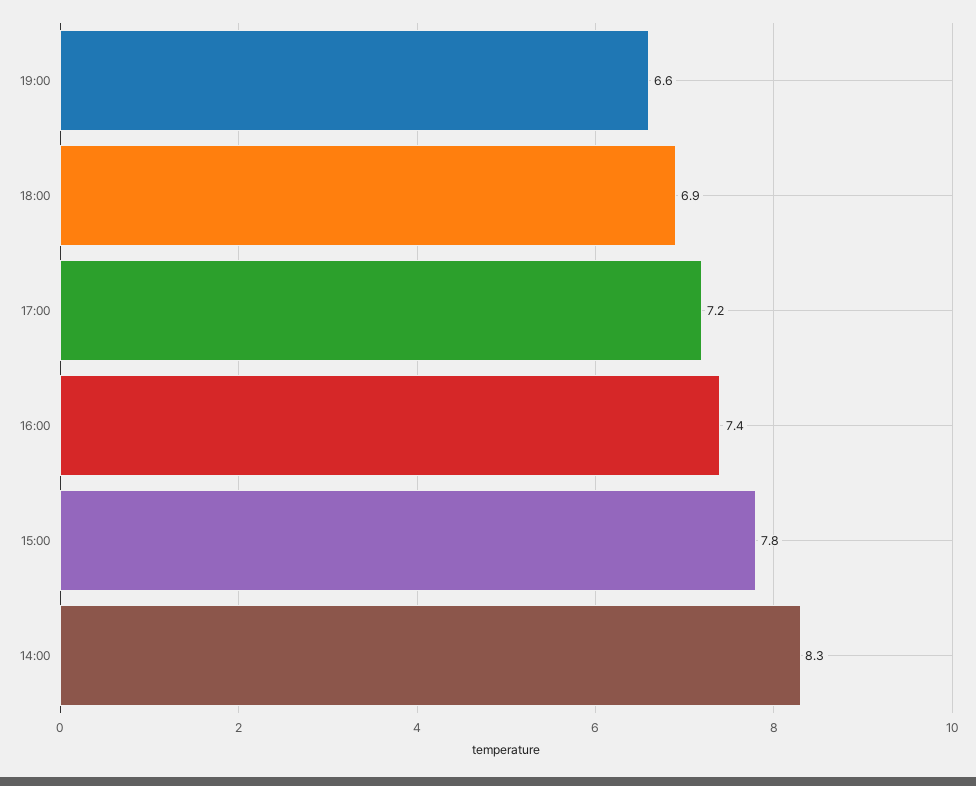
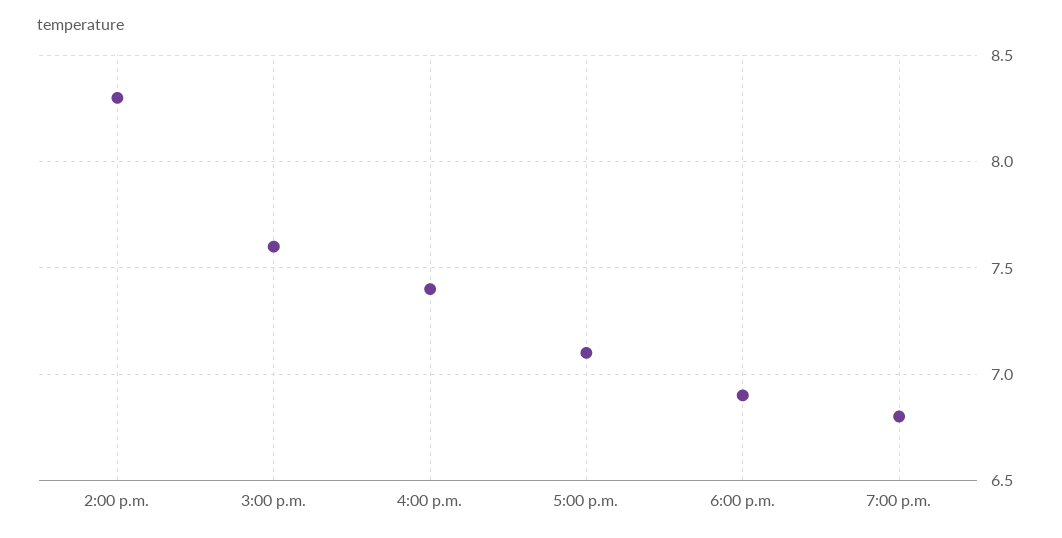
19:00: 6.6 -> 6.8
17:00: 7.2 -> 7.1
15:00: 7.8 -> 7.6

